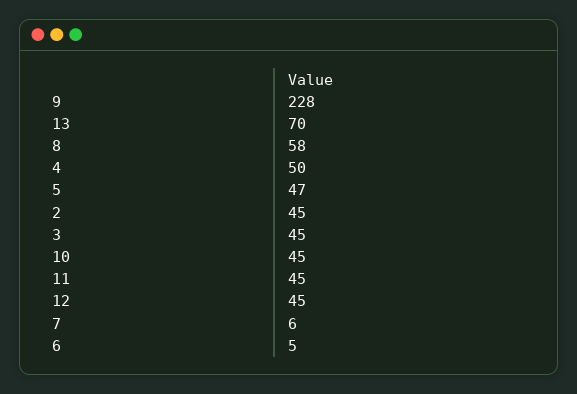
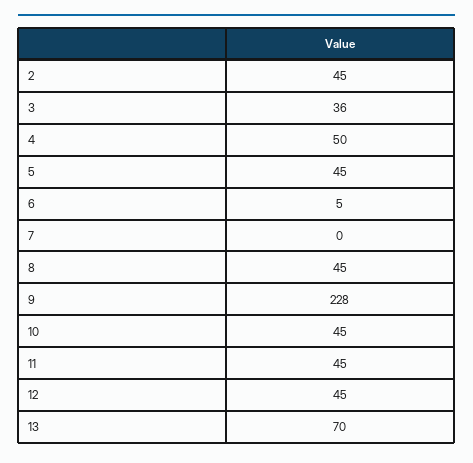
8: 58 -> 45
5: 47 -> 45
3: 45 -> 36
7: 6 -> 0

